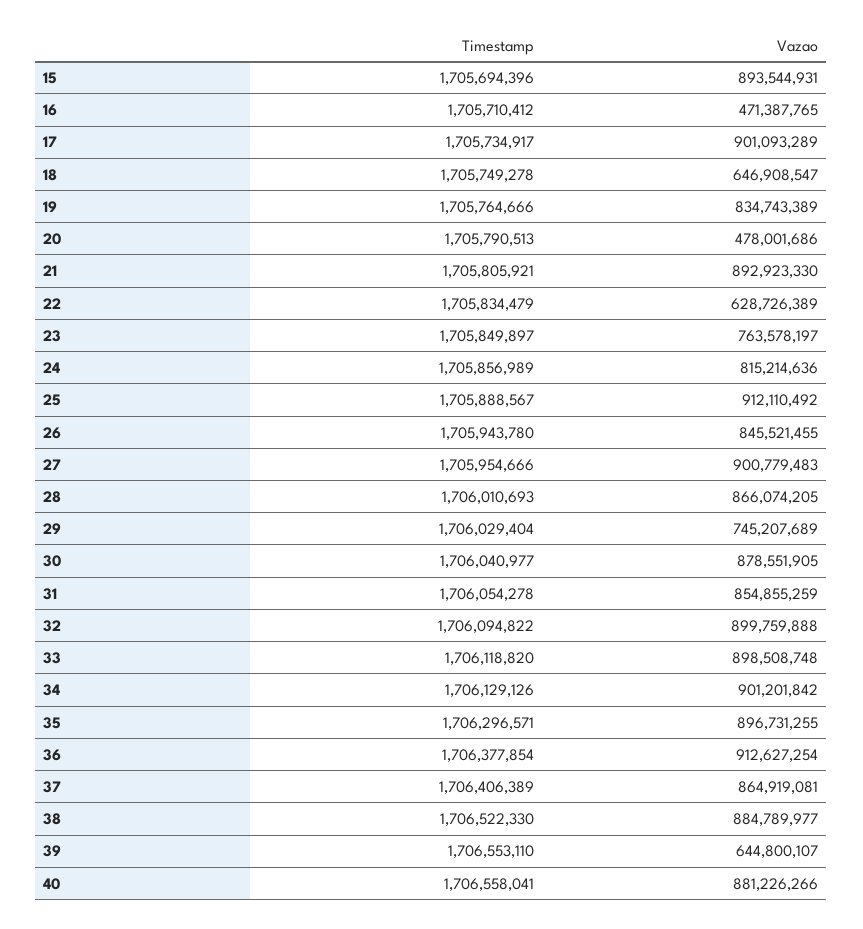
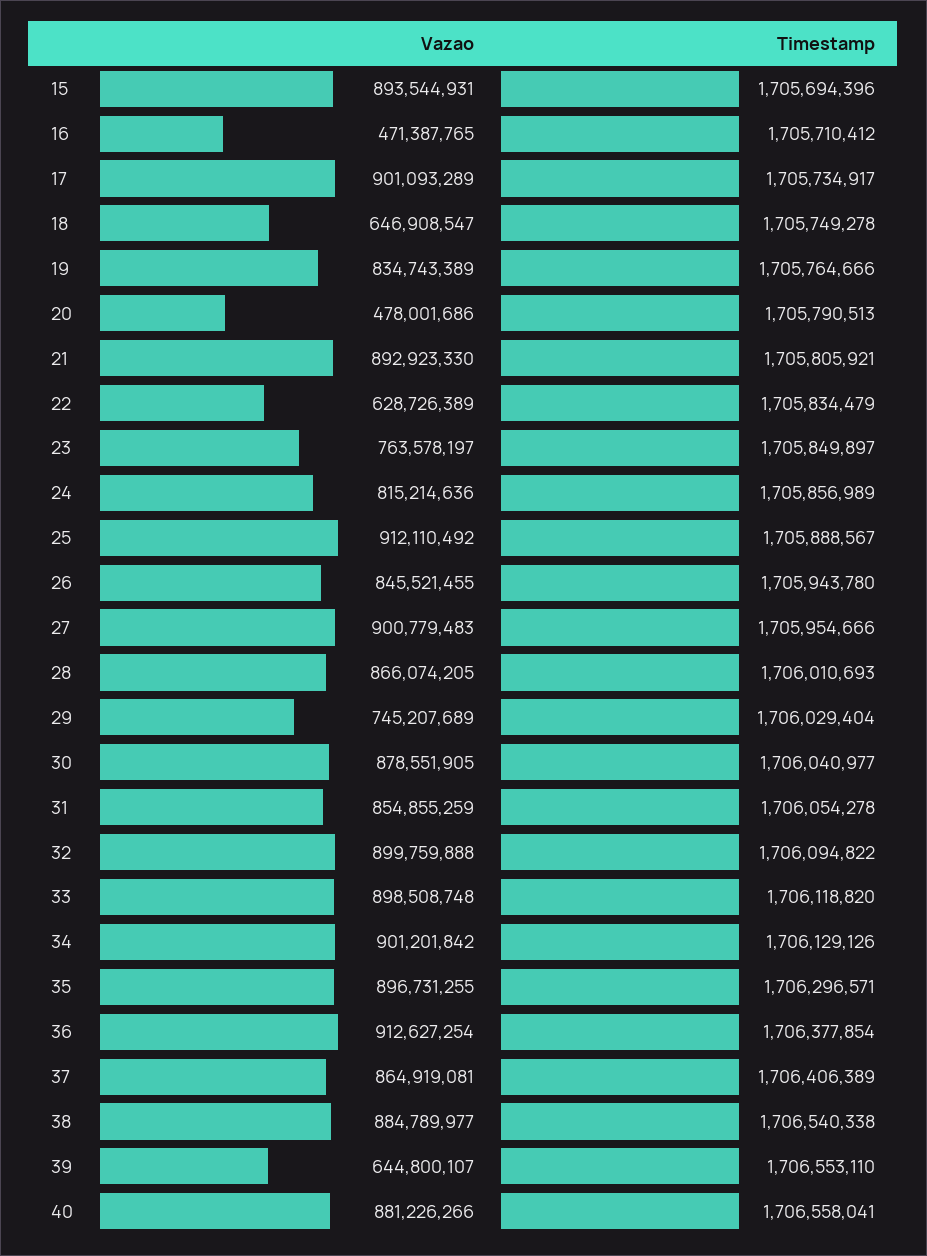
Timestamp, 38: 1706522330 -> 1706540338

